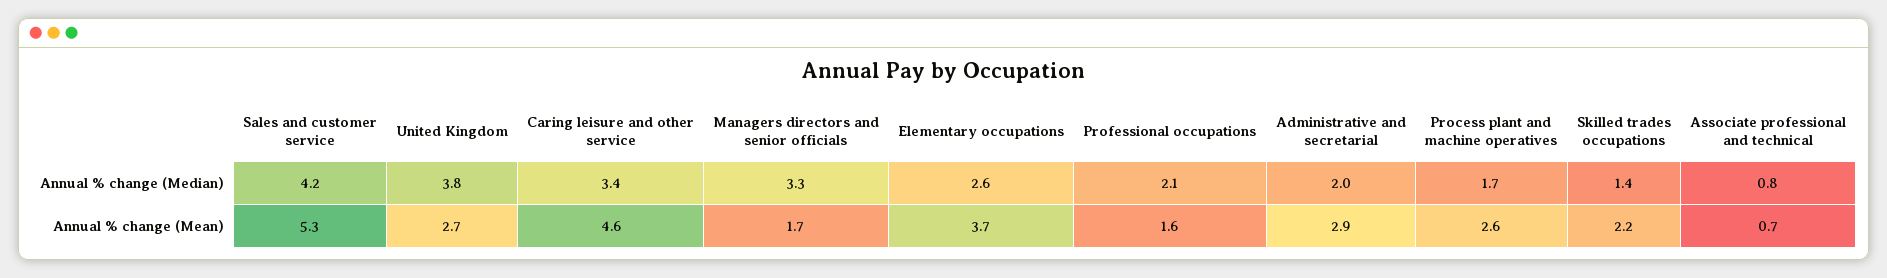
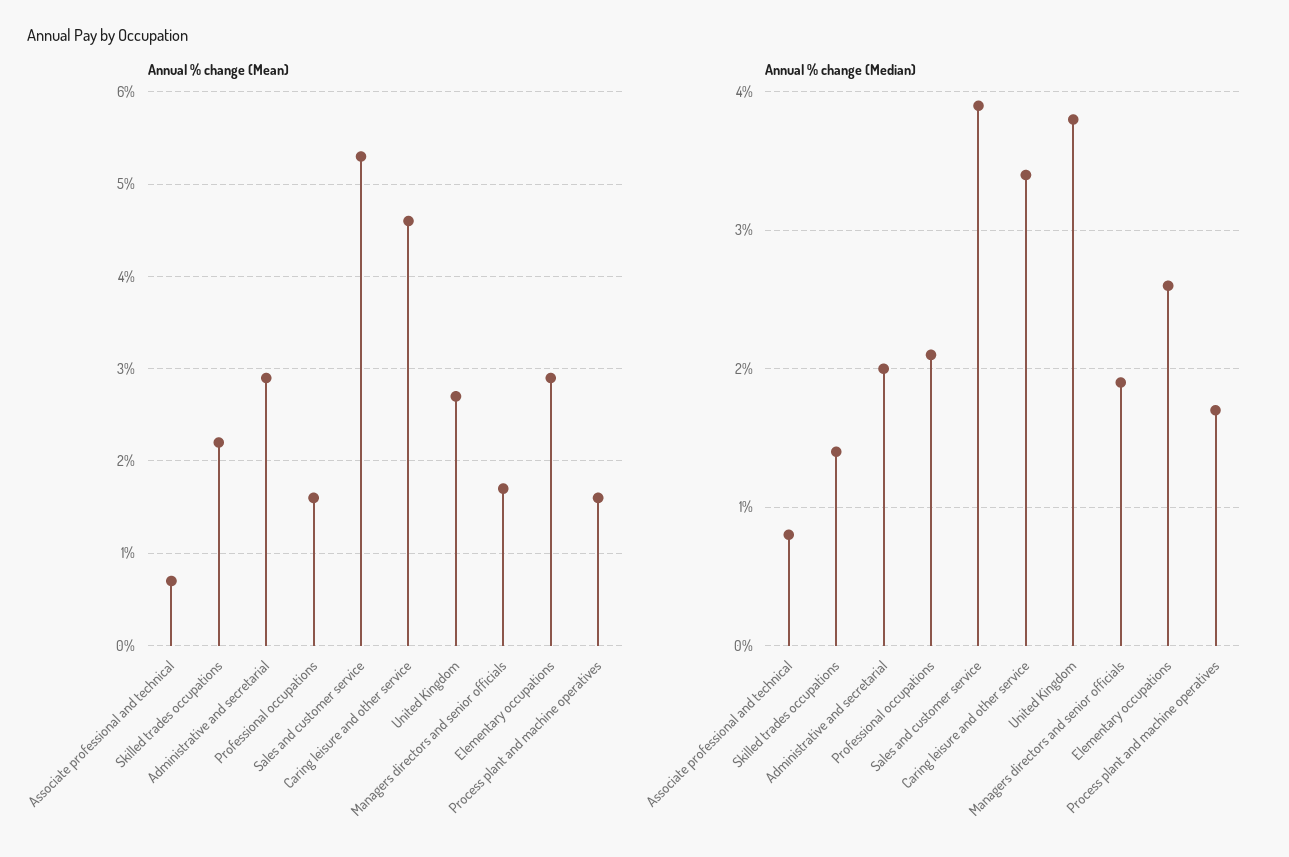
Annual % change (Median), Sales and customer service: 4.2 -> 3.9
Annual % change (Median), Managers directors and senior officials: 3.3 -> 1.9
Annual % change (Mean), Elementary occupations: 3.7 -> 2.9
Annual % change (Mean), Process plant and machine operatives: 2.6 -> 1.6

